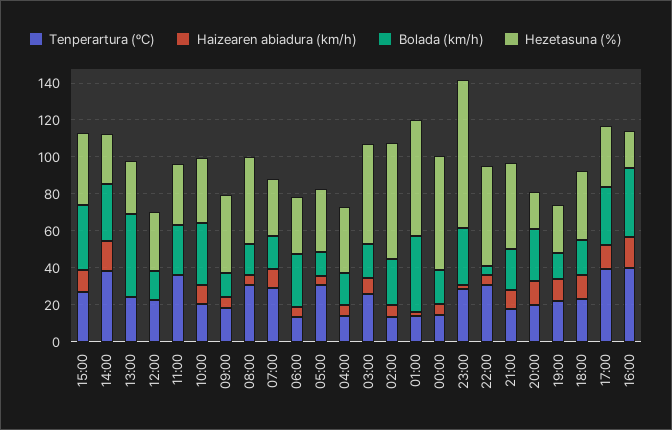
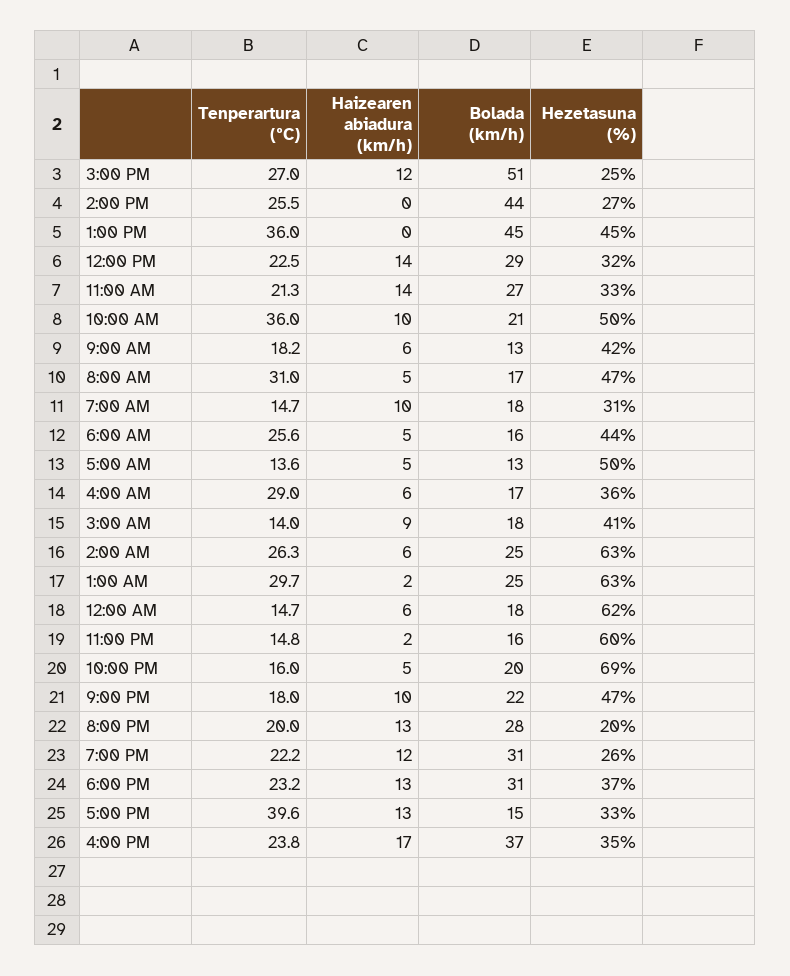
Bolada (km/h), 15:00: 35 -> 51
Hezetasuna (%), 15:00: 40 -> 25
Tenperartura (ºC), 14:00: 40 -> 25.5
Haizearen abiadura (km/h), 14:00: 15 -> 0
Bolada (km/h), 14:00: 30 -> 44
Tenperartura (ºC), 13:00: 25 -> 36
Hezetasuna (%), 13:00: 30 -> 45
Haizearen abiadura (km/h), 12:00: 0 -> 14
Bolada (km/h), 12:00: 15 -> 29
Tenperartura (ºC), 11:00: 35 -> 21.3
Haizearen abiadura (km/h), 11:00: 0 -> 14
Tenperartura (ºC), 10:00: 20 -> 36
Bolada (km/h), 10:00: 35 -> 21
Hezetasuna (%), 10:00: 35 -> 50
Tenperartura (ºC), 07:00: 30 -> 14.7
Tenperartura (ºC), 06:00: 15 -> 25.6
Bolada (km/h), 06:00: 30 -> 16
Hezetasuna (%), 06:00: 30 -> 44
Tenperartura (ºC), 05:00: 30 -> 13.6
Hezetasuna (%), 05:00: 35 -> 50
Tenperartura (ºC), 04:00: 15 -> 29
Tenperartura (ºC), 03:00: 25 -> 14
Hezetasuna (%), 03:00: 55 -> 41
Tenperartura (ºC), 02:00: 15 -> 26.3
Tenperartura (ºC), 01:00: 15 -> 29.7
Bolada (km/h), 01:00: 40 -> 25
Tenperartura (ºC), 23:00: 30 -> 14.8
Bolada (km/h), 23:00: 30 -> 16
Hezetasuna (%), 23:00: 80 -> 60
Tenperartura (ºC), 22:00: 30 -> 16
Bolada (km/h), 22:00: 5 -> 20
Hezetasuna (%), 22:00: 55 -> 69
Bolada (km/h), 19:00: 15 -> 31
Bolada (km/h), 18:00: 20 -> 31
Bolada (km/h), 17:00: 30 -> 15
Tenperartura (ºC), 16:00: 40 -> 23.8
Hezetasuna (%), 16:00: 20 -> 35

